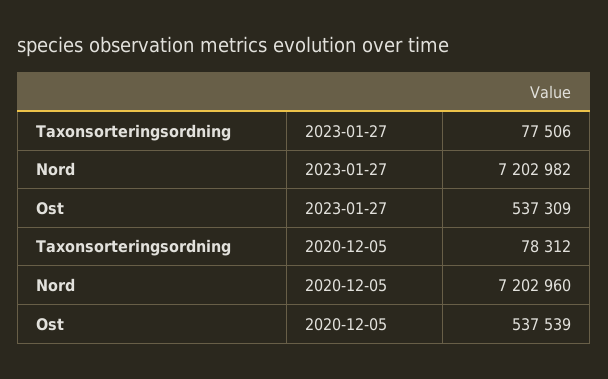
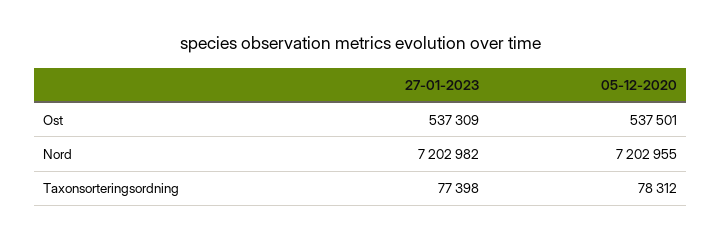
Taxonsorteringsordning, 2023-01-27: 77506 -> 77398
Nord, 2020-12-05: 7202960 -> 7202955
Ost, 2020-12-05: 537539 -> 537501

